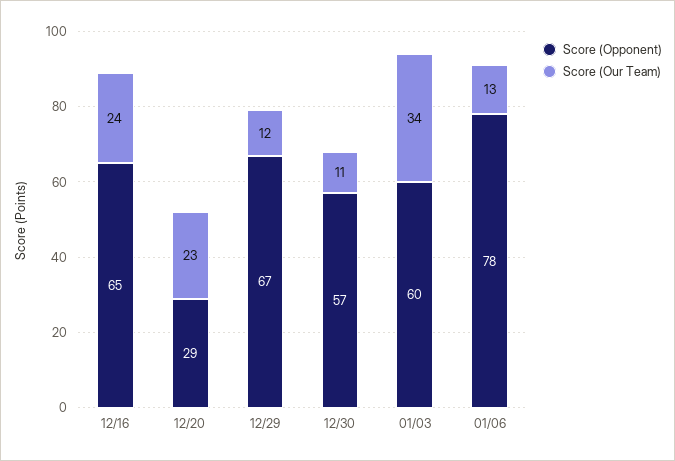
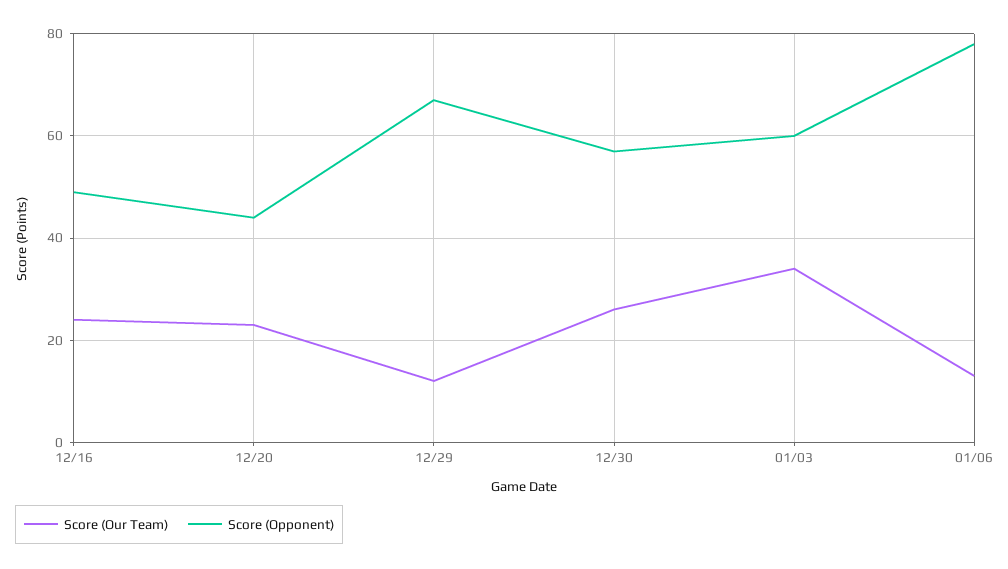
Score (Opponent), 12/16: 65 -> 50
Score (Opponent), 12/20: 29 -> 45
Score (Our Team), 12/30: 11 -> 25

